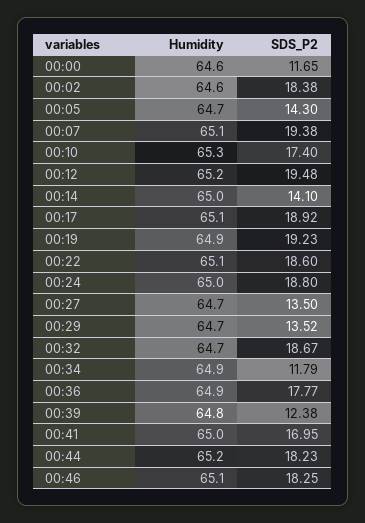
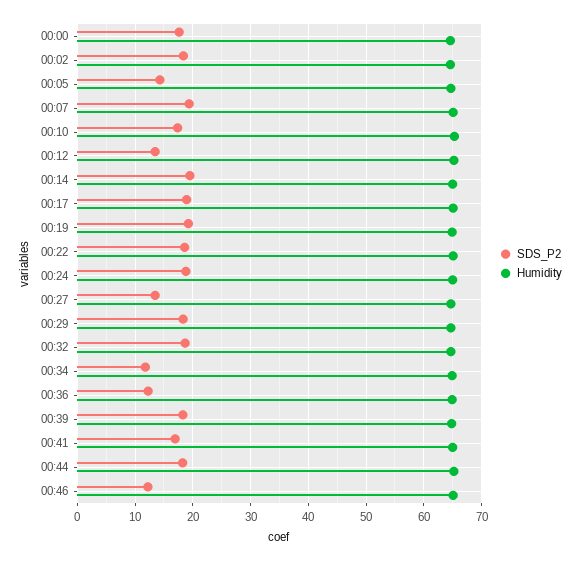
SDS_P2, 00:00: 11.65 -> 18
SDS_P2, 00:12: 19.48 -> 14
SDS_P2, 00:14: 14.1 -> 20
SDS_P2, 00:29: 13.52 -> 18
SDS_P2, 00:36: 17.77 -> 12
SDS_P2, 00:39: 12.38 -> 18
SDS_P2, 00:46: 18.25 -> 12

